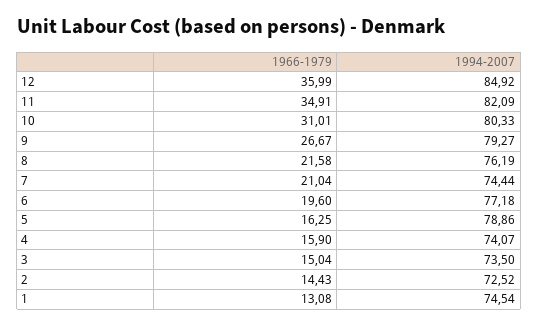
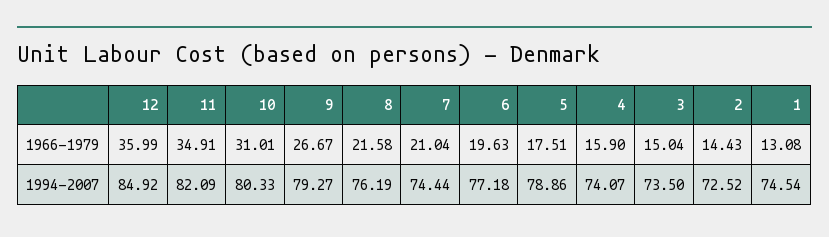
1966-1979, 6: 19.6 -> 19.63
1966-1979, 5: 16.25 -> 17.51

